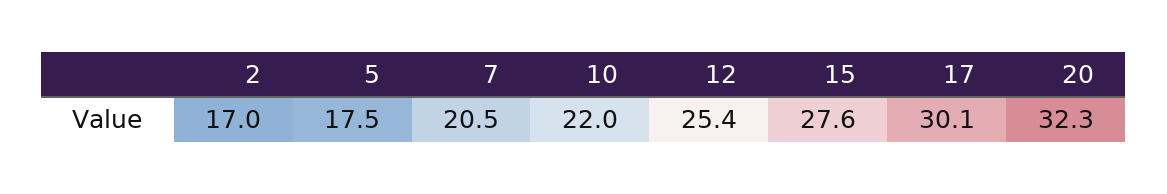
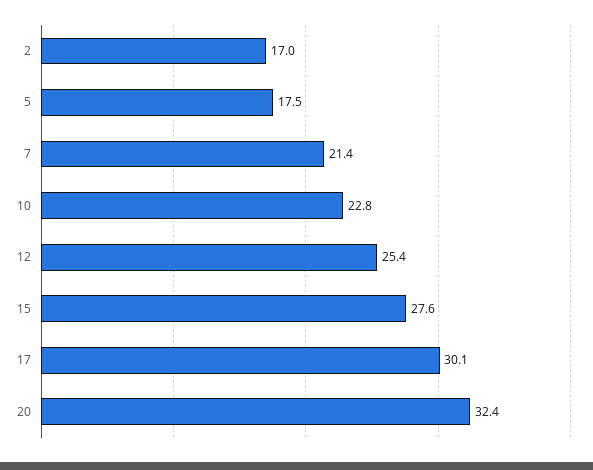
7: 20.5 -> 21.4
10: 22 -> 22.8
20: 32.3 -> 32.4

